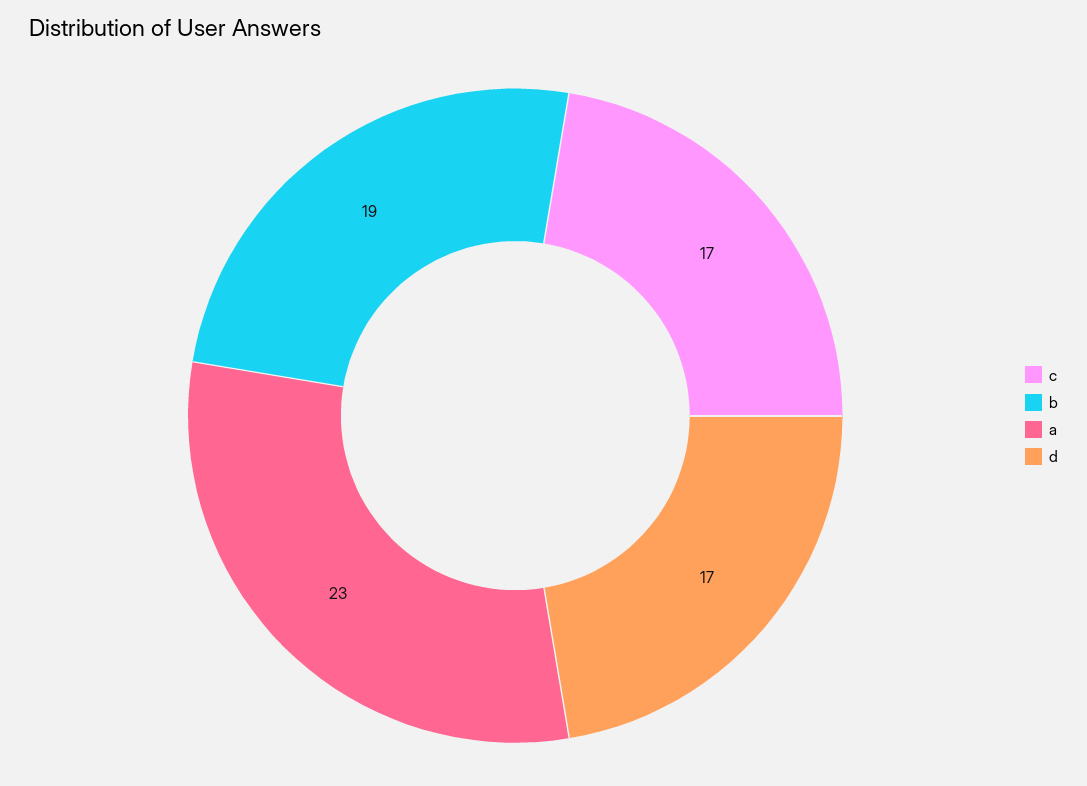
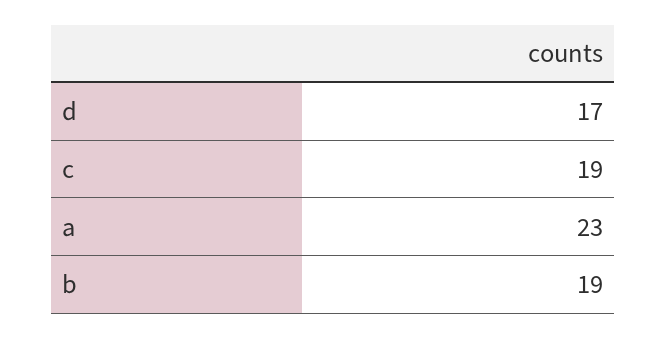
c: 17 -> 19

